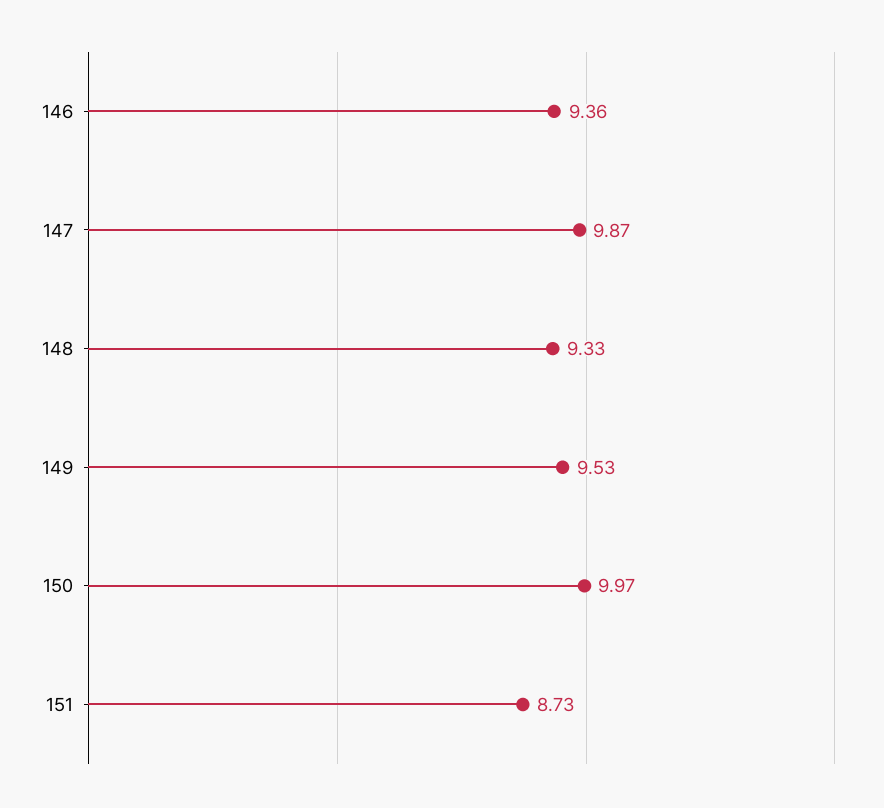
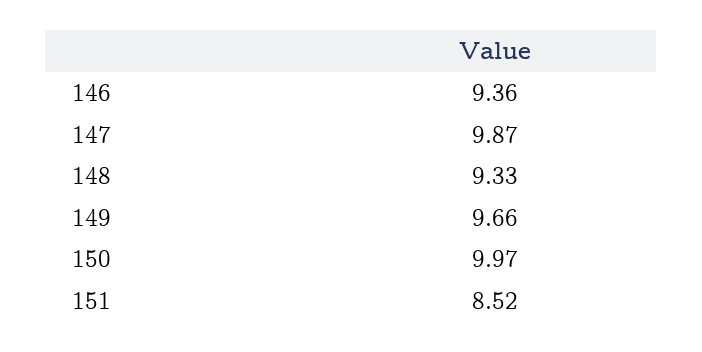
149: 9.53 -> 9.66
151: 8.73 -> 8.52

